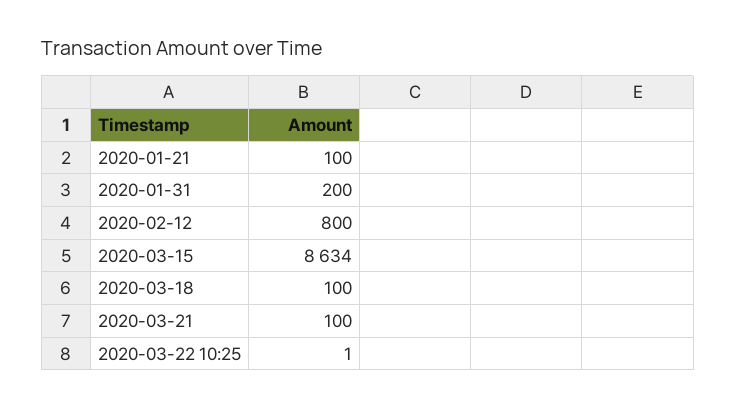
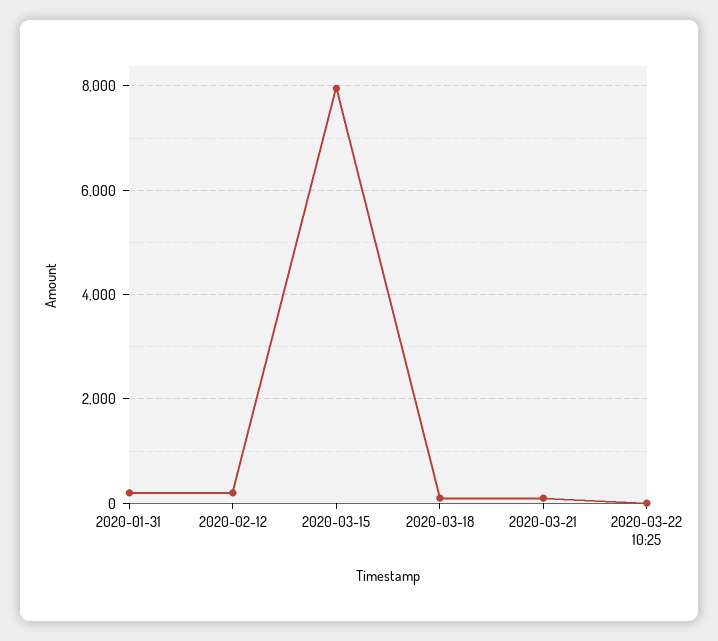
2020-01-21: 100 -> none
2020-02-12: 800 -> 200
2020-03-15: 8634 -> 8000

